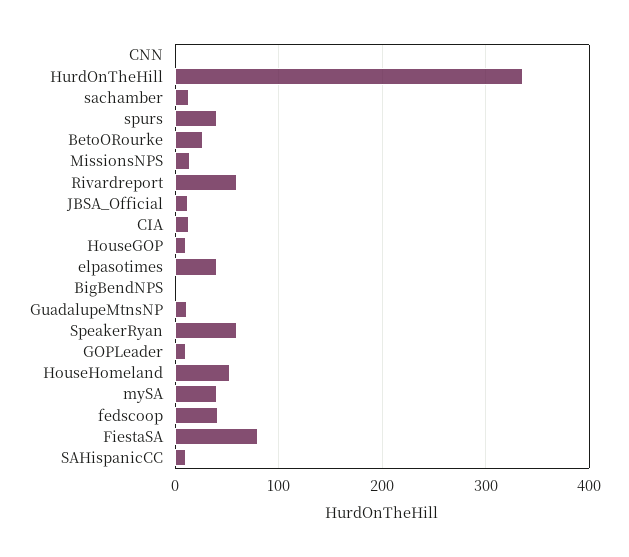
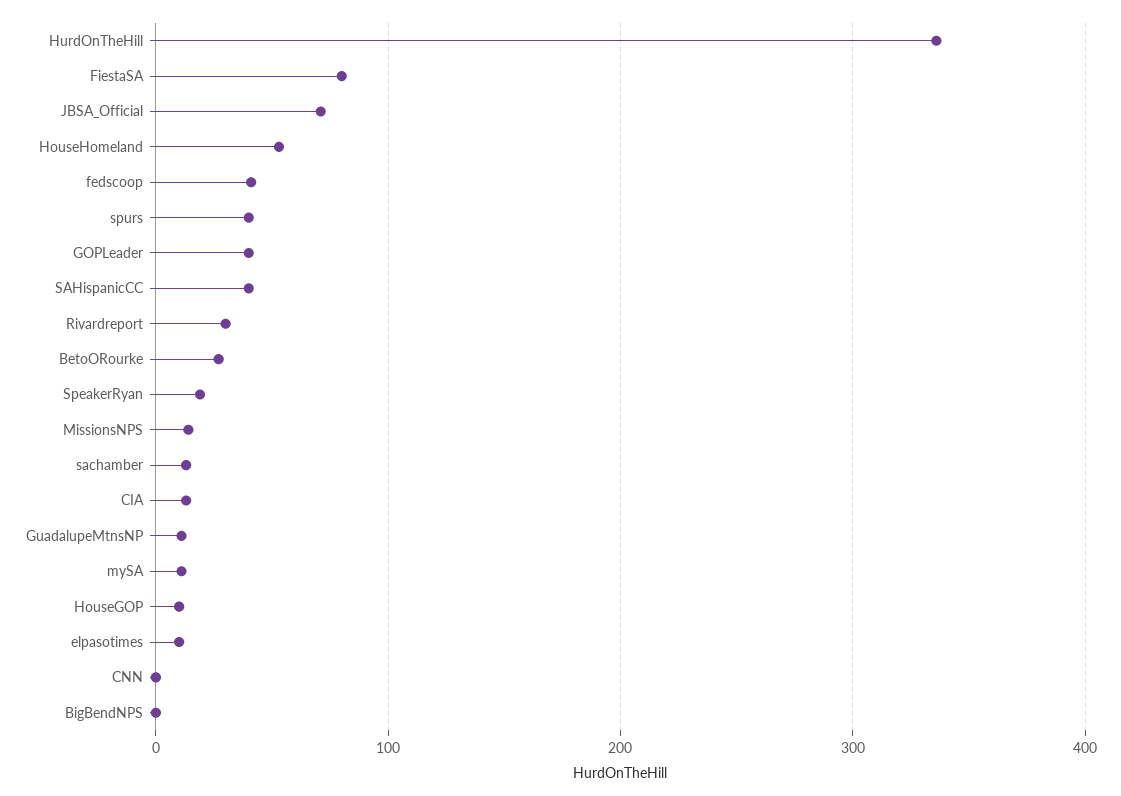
Rivardreport: 60 -> 30
JBSA_Official: 10 -> 70
elpasotimes: 40 -> 10
SpeakerRyan: 60 -> 20
GOPLeader: 10 -> 40
mySA: 40 -> 10
SAHispanicCC: 10 -> 40

